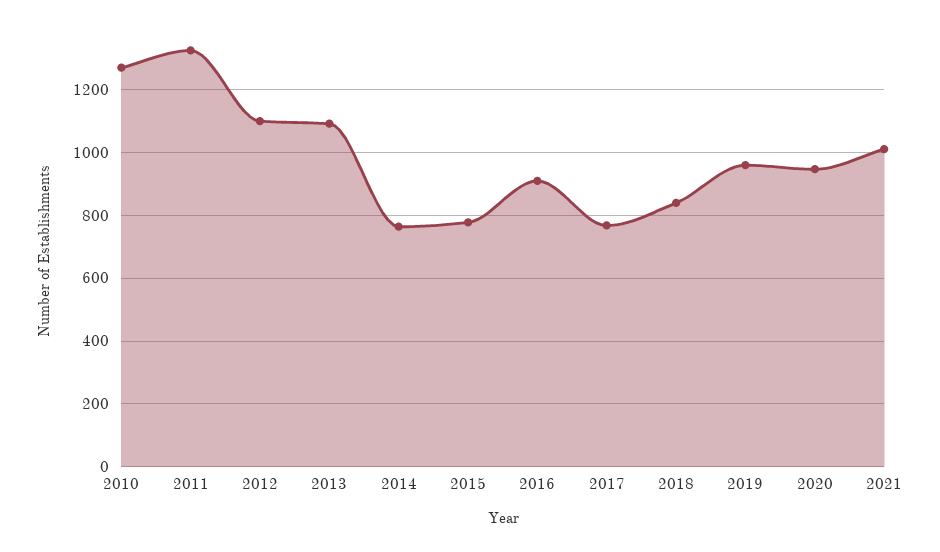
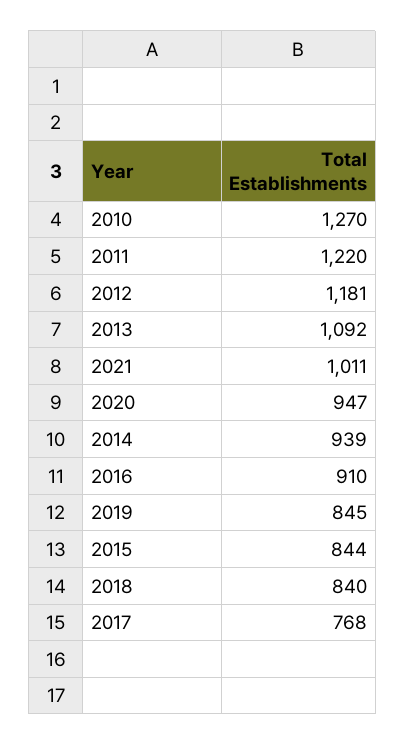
2011: 1320 -> 1220
2012: 1100 -> 1181
2014: 760 -> 939
2015: 780 -> 844
2019: 960 -> 845

